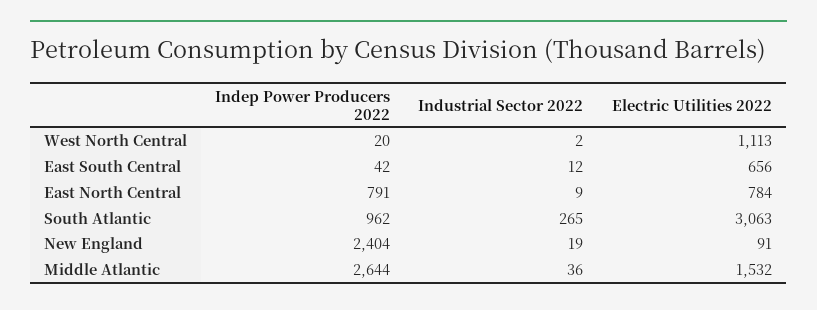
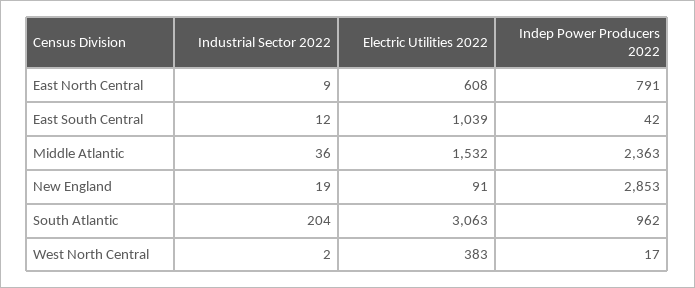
Indep Power Producers 2022, West North Central: 20 -> 17
Electric Utilities 2022, West North Central: 1113 -> 383
Electric Utilities 2022, East South Central: 656 -> 1039
Electric Utilities 2022, East North Central: 784 -> 608
Industrial Sector 2022, South Atlantic: 265 -> 204
Indep Power Producers 2022, New England: 2404 -> 2853
Indep Power Producers 2022, Middle Atlantic: 2644 -> 2363

